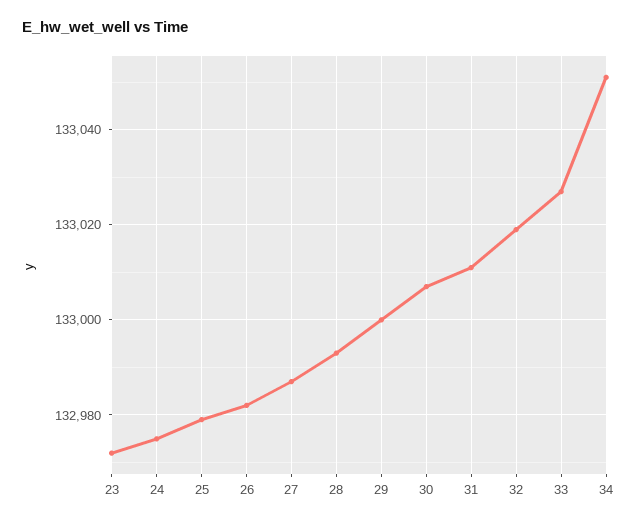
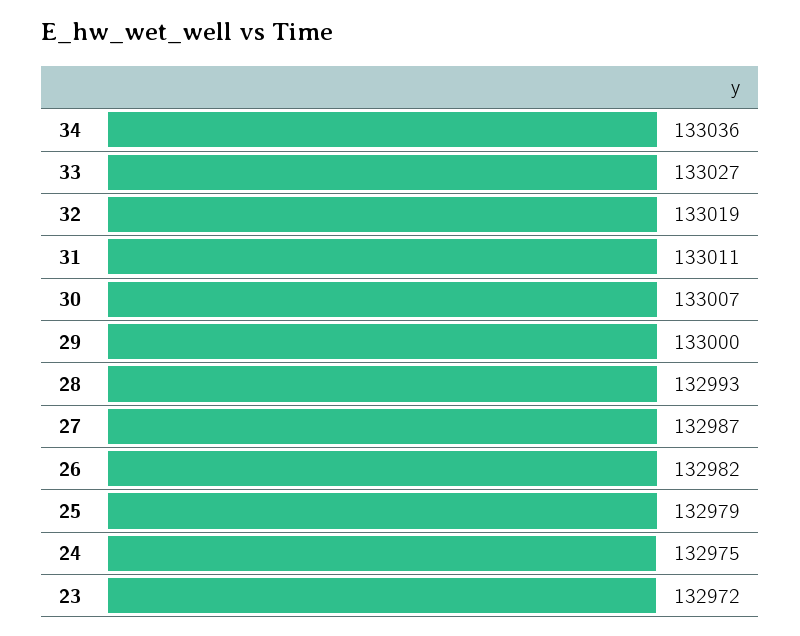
34: 133050 -> 133036

